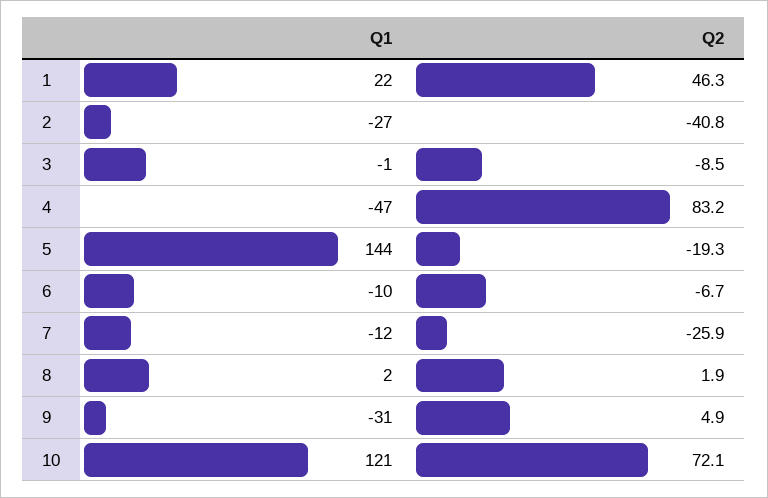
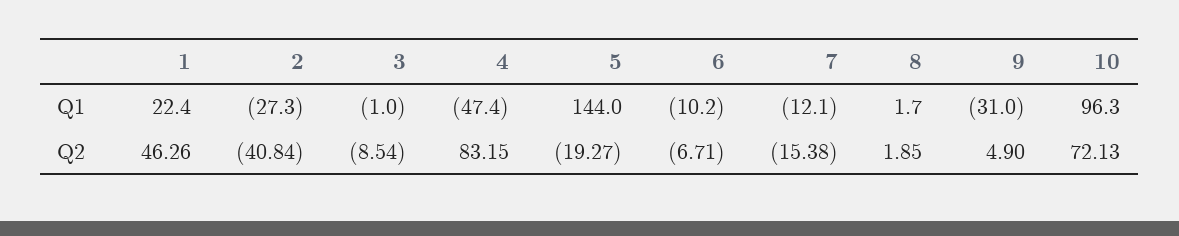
Q2, 7: -25.9 -> -15.38
Q1, 10: 121 -> 96.3

